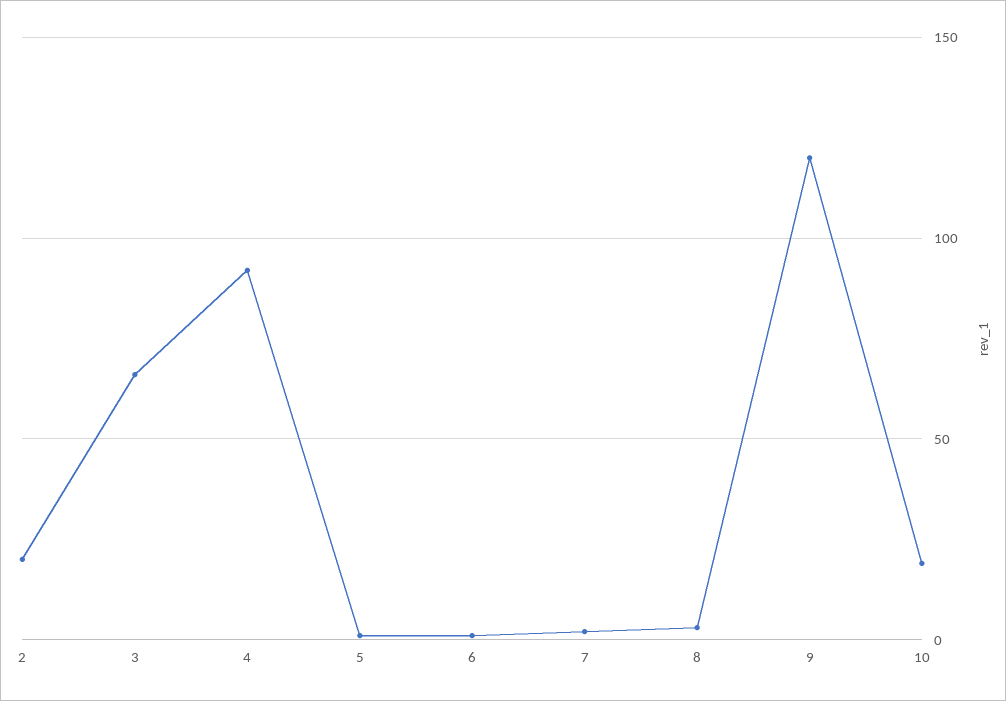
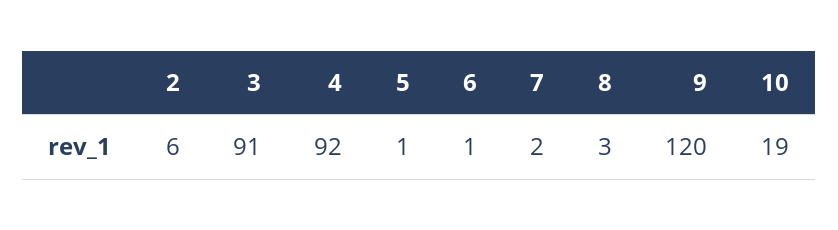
2: 20 -> 6
3: 65 -> 91

